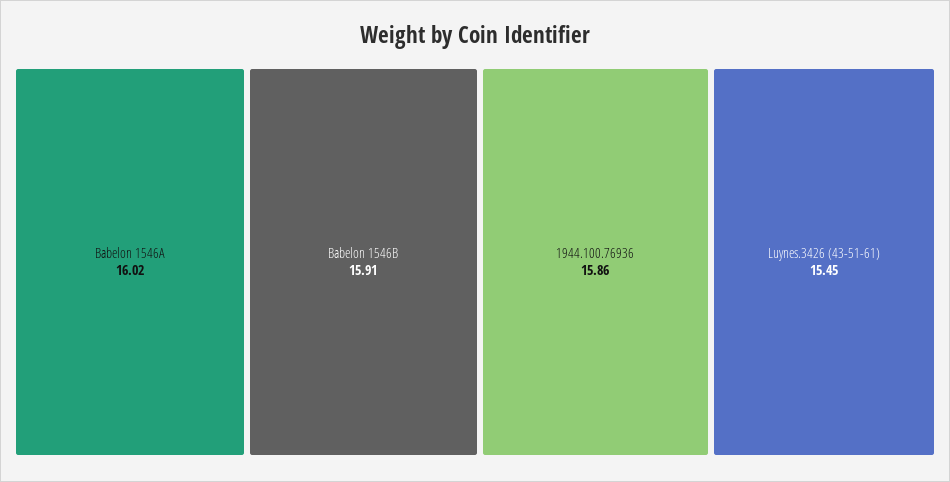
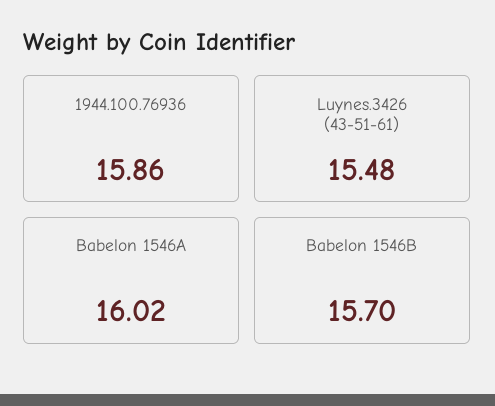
Babelon 1546B: 15.91 -> 15.7
Luynes.3426 (43-51-61): 15.45 -> 15.48

